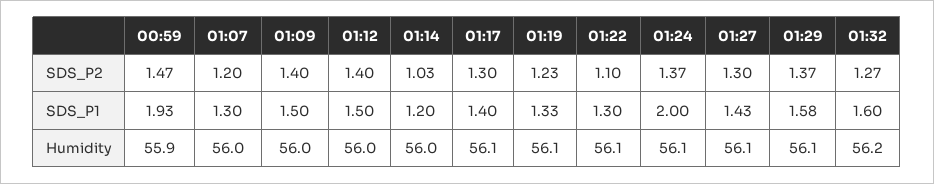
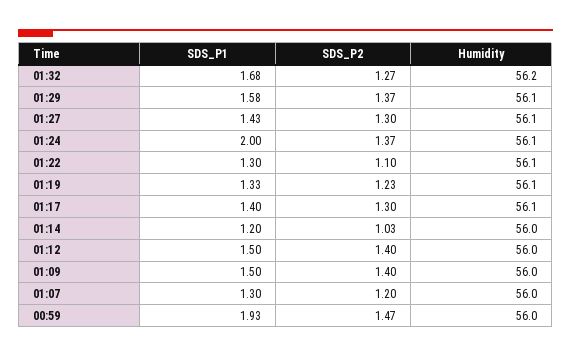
01:32, SDS_P1: 1.6 -> 1.68
00:59, Humidity: 55.9 -> 56

